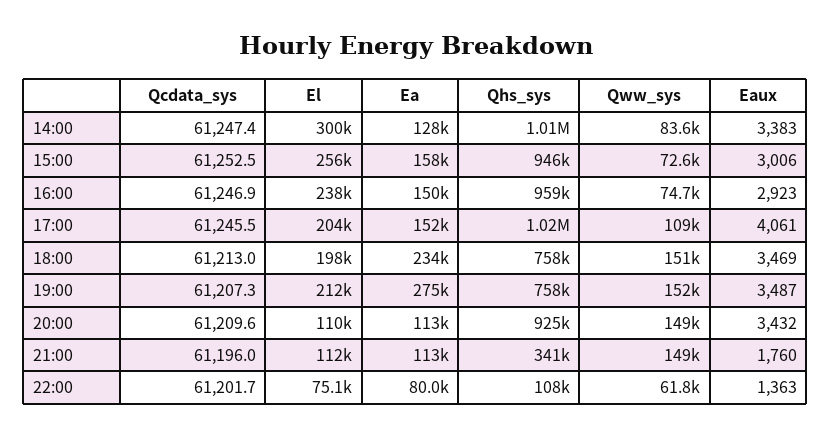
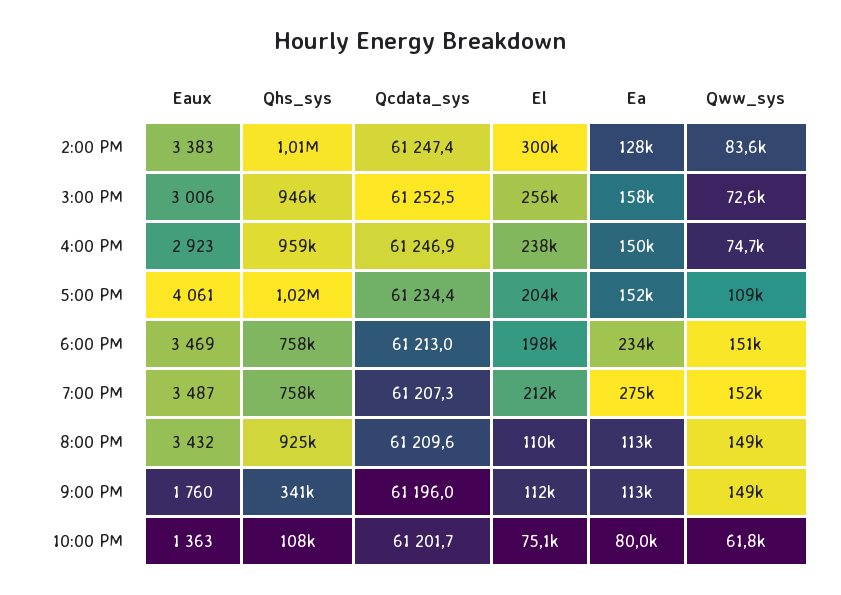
Qcdata_sys, 17:00: 61245.5 -> 61234.4

